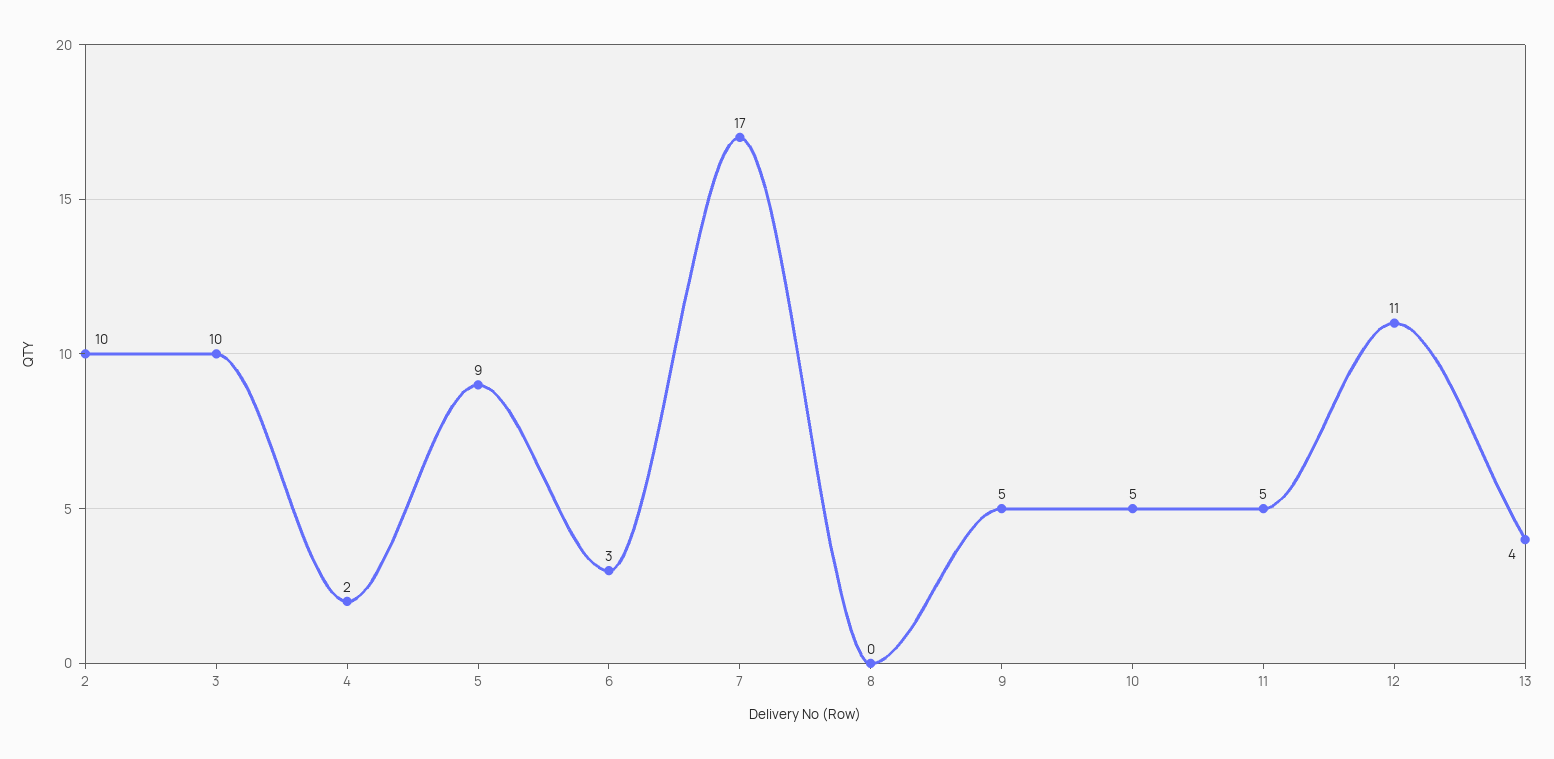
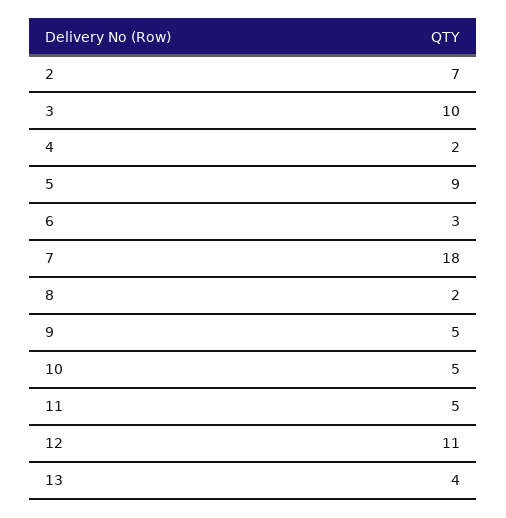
2: 10 -> 7
7: 17 -> 18
8: 0 -> 2

